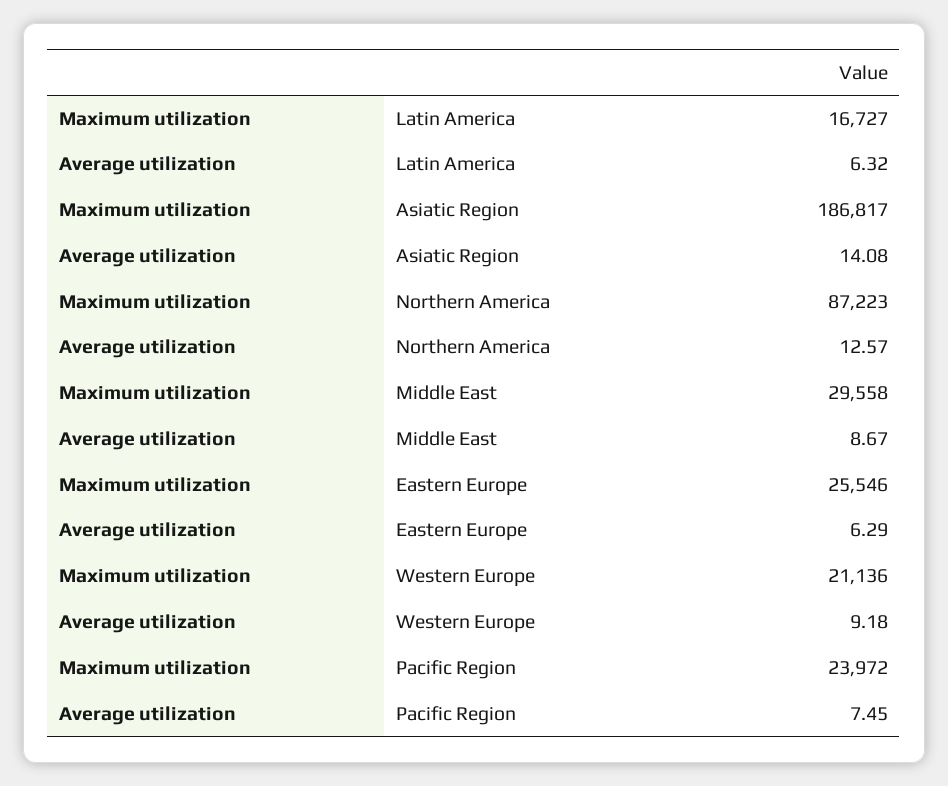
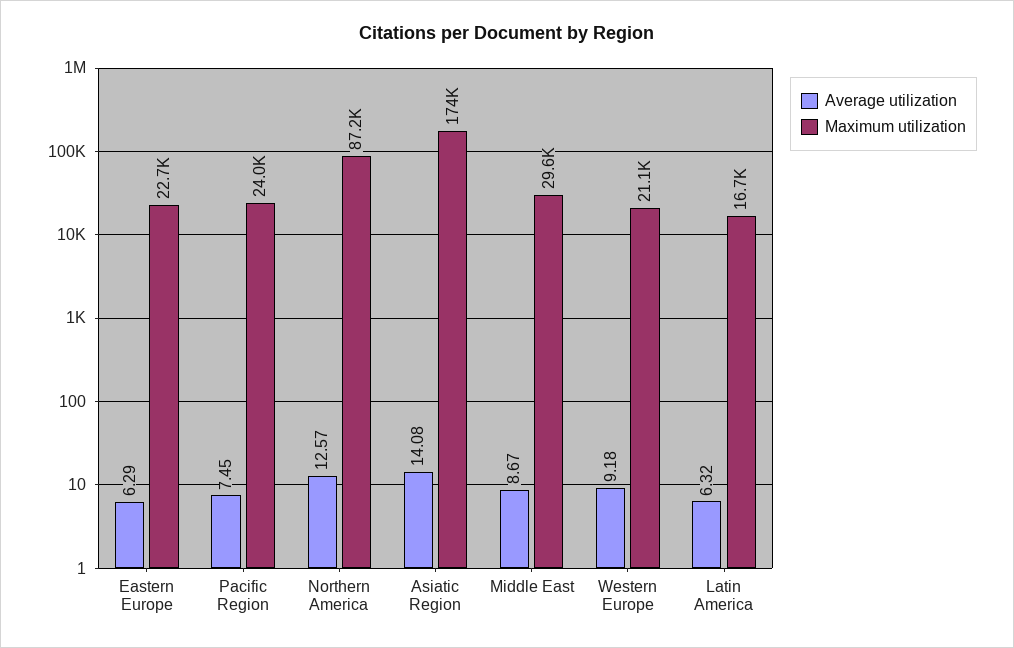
Maximum utilization, Asiatic Region: 186817 -> 174000
Maximum utilization, Eastern Europe: 25546 -> 22700

